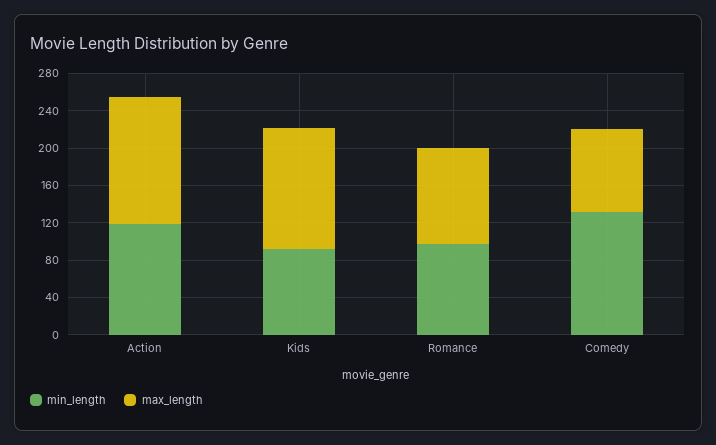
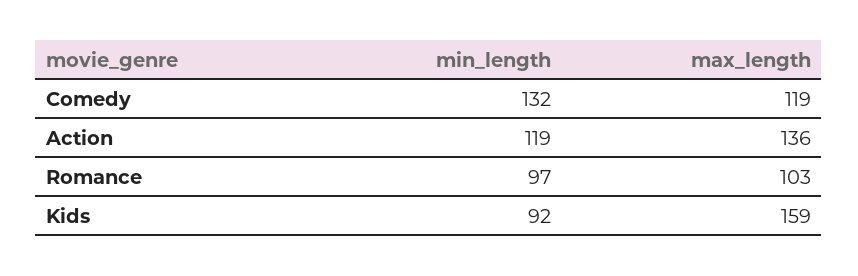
max_length, Kids: 130 -> 159
max_length, Comedy: 90 -> 119

